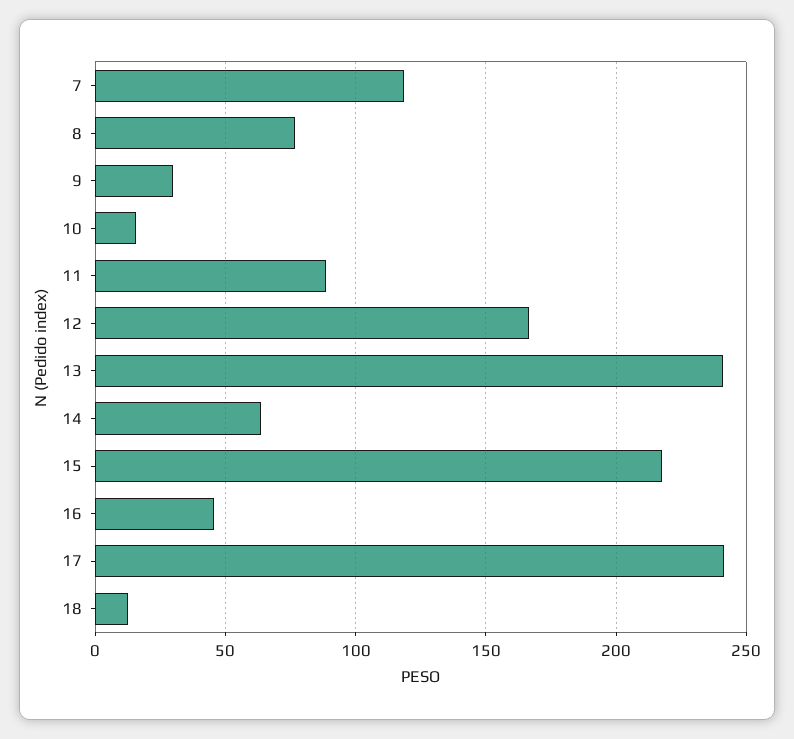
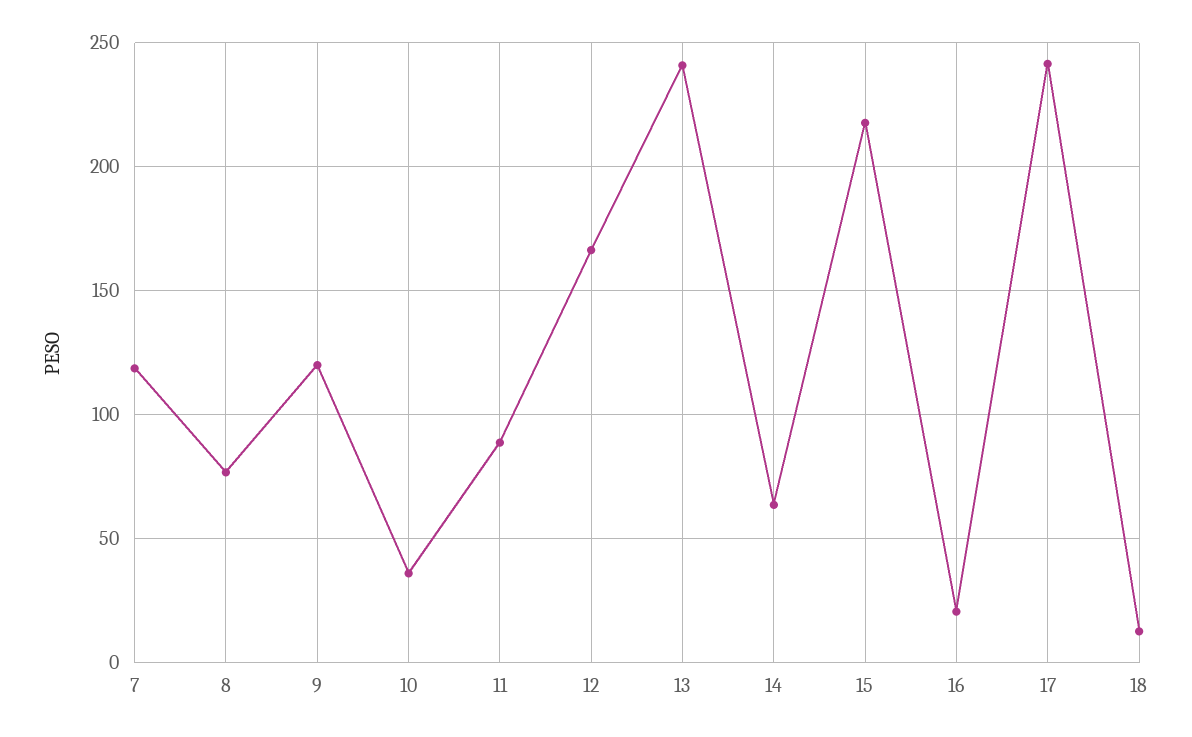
9: 30 -> 120
10: 15 -> 35
16: 45 -> 20

